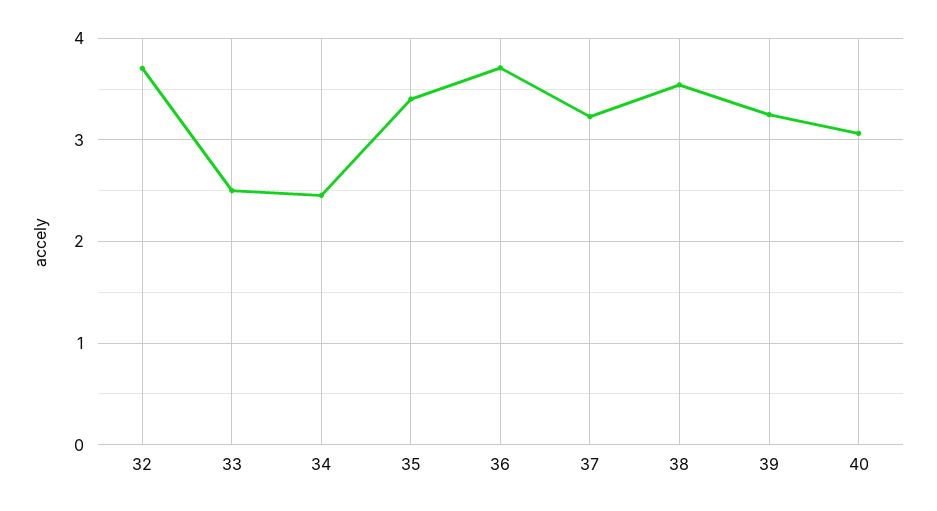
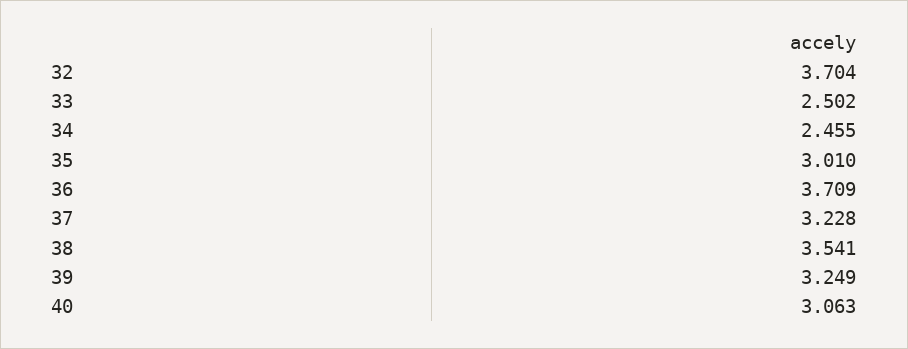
35: 3.4 -> 3.01

